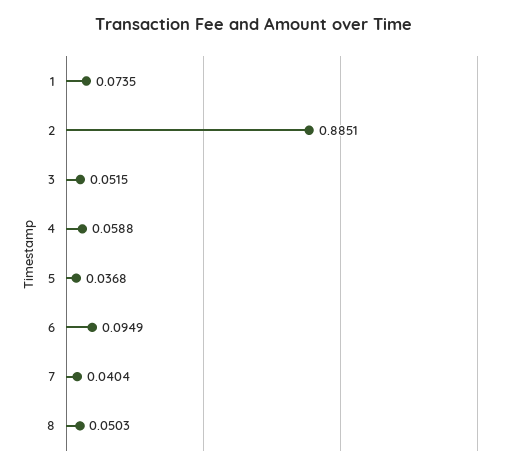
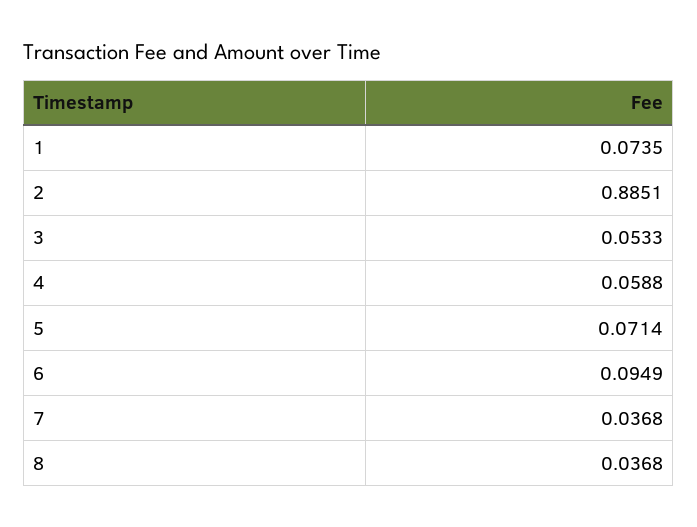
3: 0.0515 -> 0.0533
5: 0.0368 -> 0.0714
7: 0.0404 -> 0.0368
8: 0.0503 -> 0.0368

